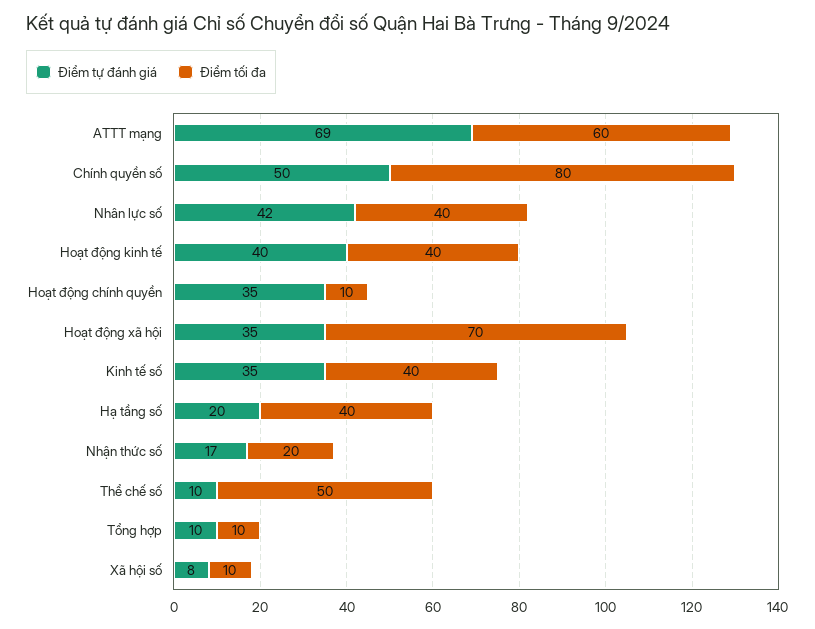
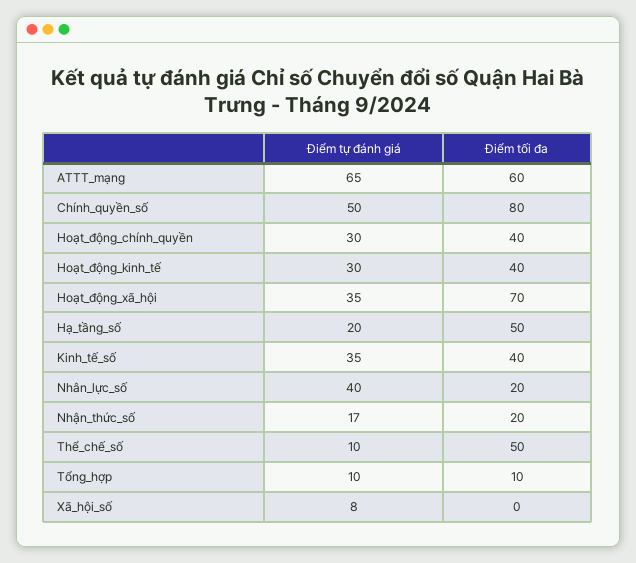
Điểm tự đánh giá, ATTT mạng: 69 -> 65
Điểm tự đánh giá, Nhân lực số: 42 -> 40
Điểm tối đa, Nhân lực số: 40 -> 20
Điểm tự đánh giá, Hoạt động kinh tế: 40 -> 30
Điểm tự đánh giá, Hoạt động chính quyền: 35 -> 30
Điểm tối đa, Hoạt động chính quyền: 10 -> 40
Điểm tối đa, Hạ tầng số: 40 -> 50
Điểm tối đa, Xã hội số: 10 -> 0

